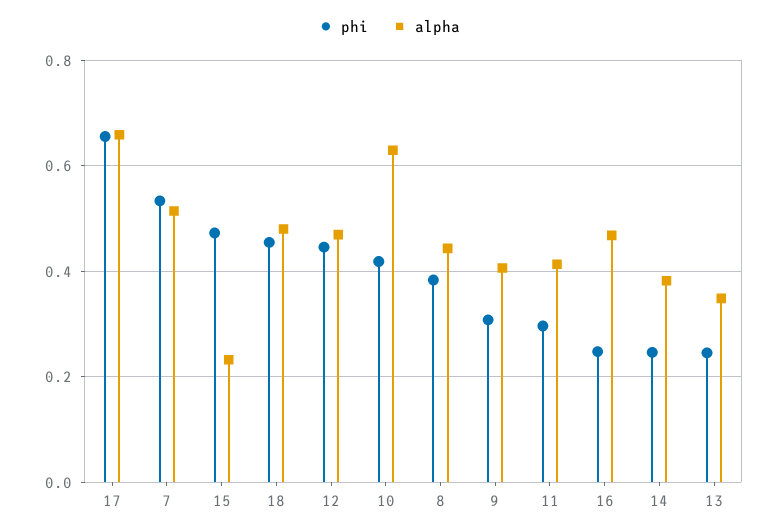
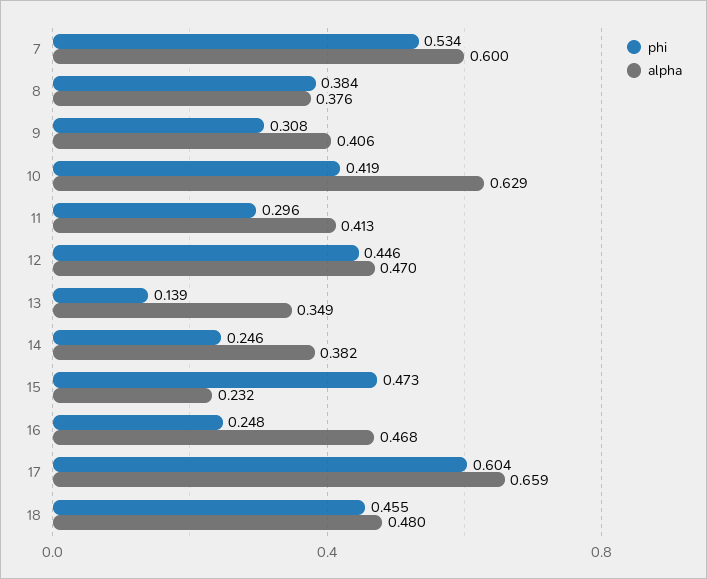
phi, 17: 0.66 -> 0.604
alpha, 7: 0.52 -> 0.6
alpha, 8: 0.44 -> 0.376
phi, 13: 0.24 -> 0.139

